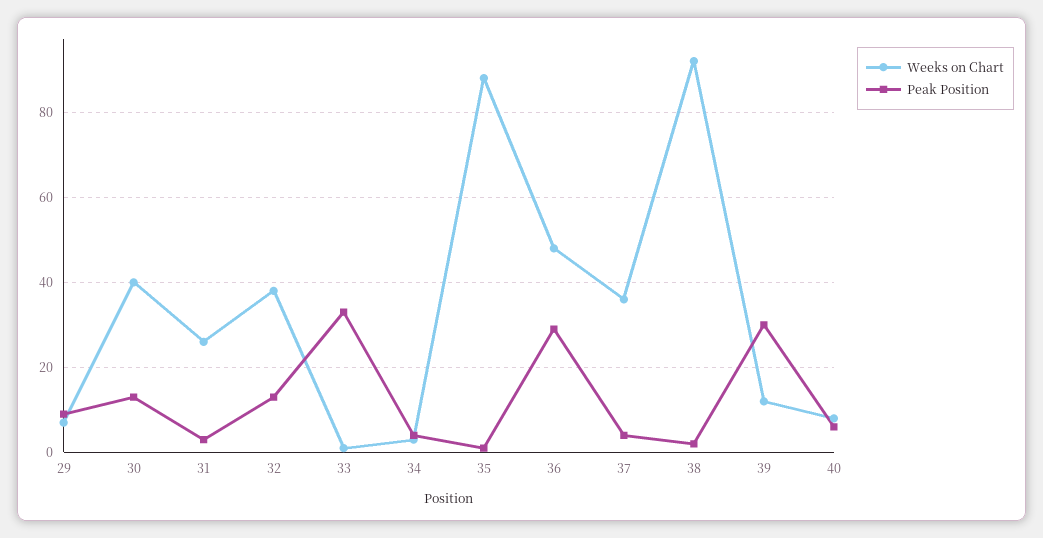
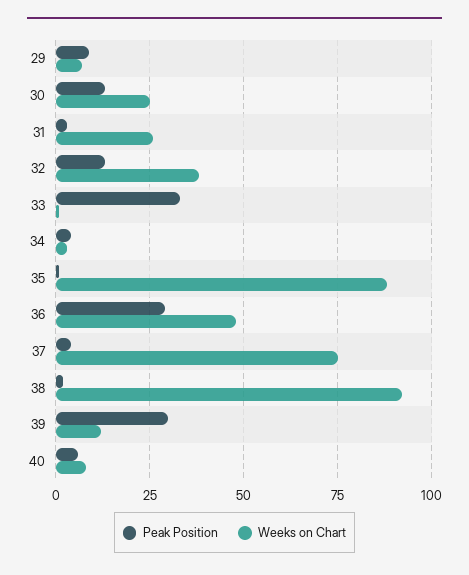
Weeks on Chart, 30: 40 -> 25
Weeks on Chart, 37: 35 -> 75

